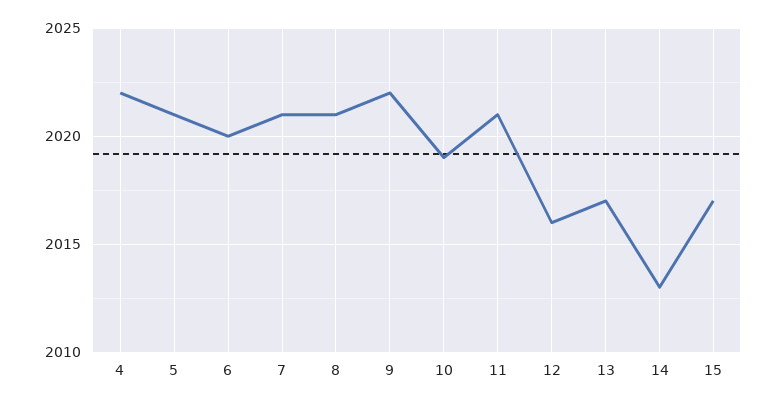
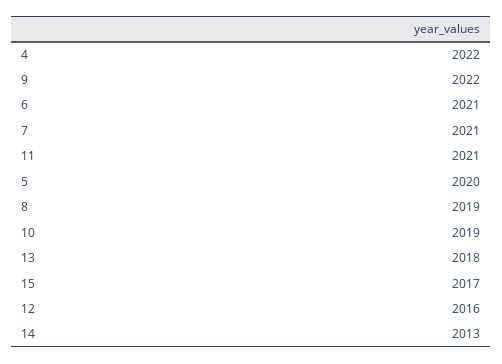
5: 2021 -> 2020
6: 2020 -> 2021
8: 2021 -> 2019
13: 2017 -> 2018

